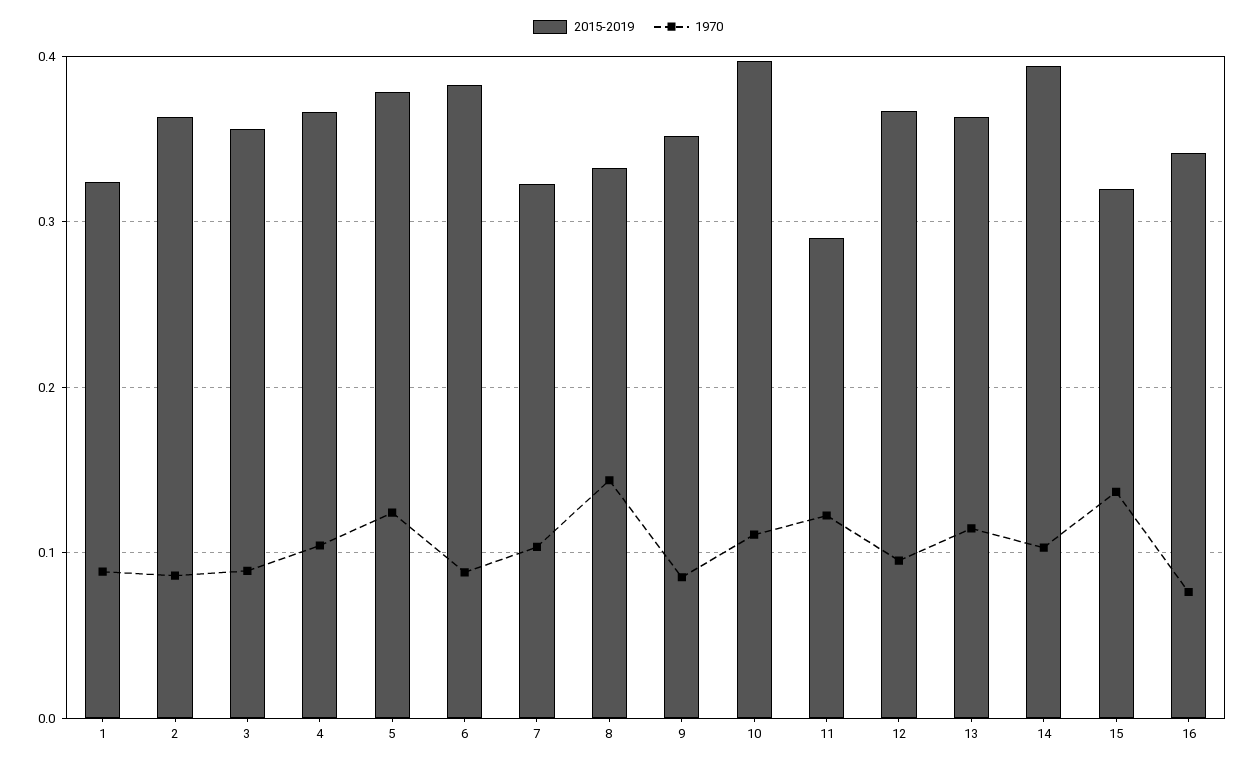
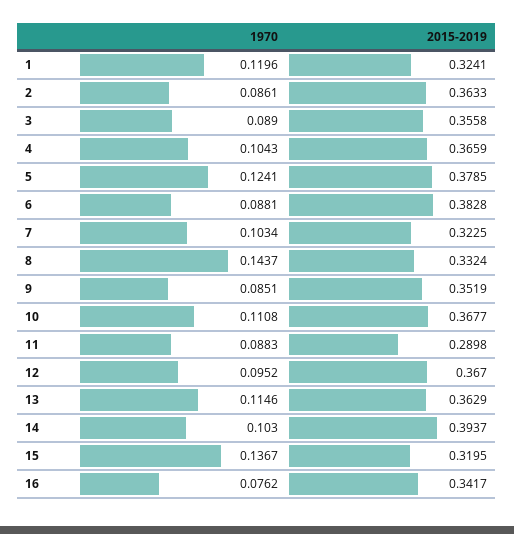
1970, 1: 0.09 -> 0.1196
2015-2019, 10: 0.4 -> 0.3677
1970, 11: 0.12 -> 0.0883

